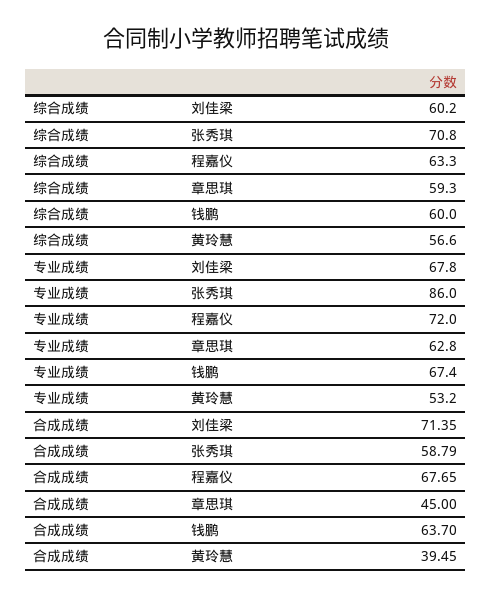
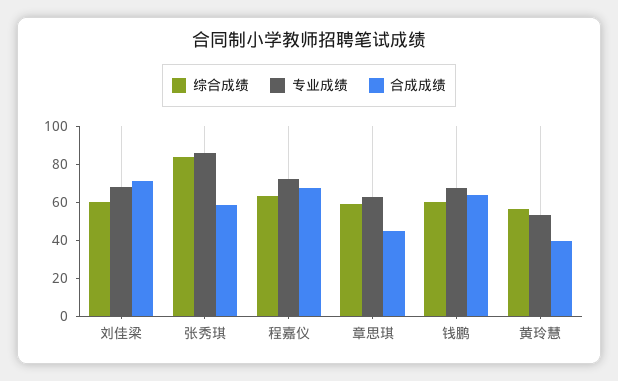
综合成绩, 张秀琪: 70.8 -> 85

